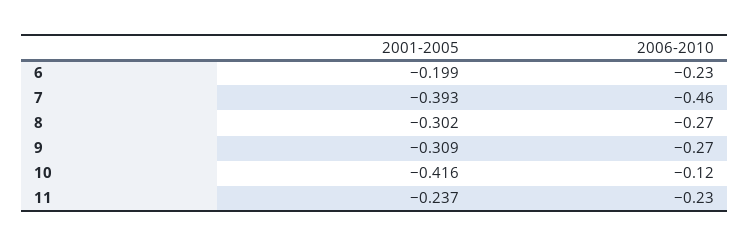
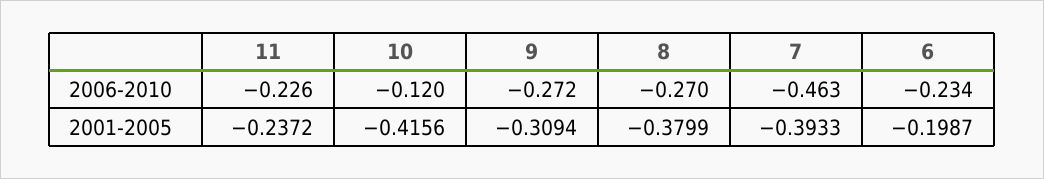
2001-2005, 8: -0.302 -> -0.3799

